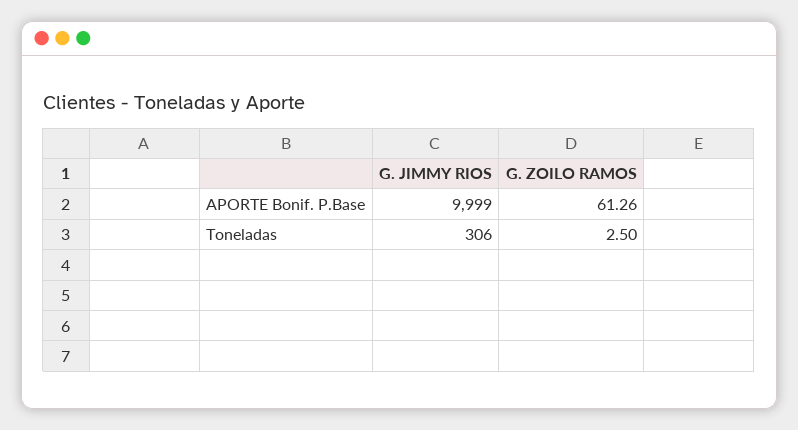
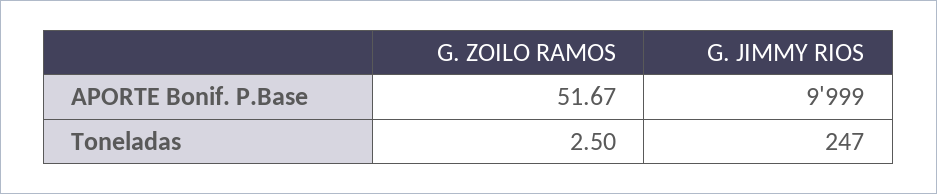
G. ZOILO RAMOS, APORTE Bonif. P.Base: 61.26 -> 51.67
G. JIMMY RIOS, Toneladas: 306 -> 247

